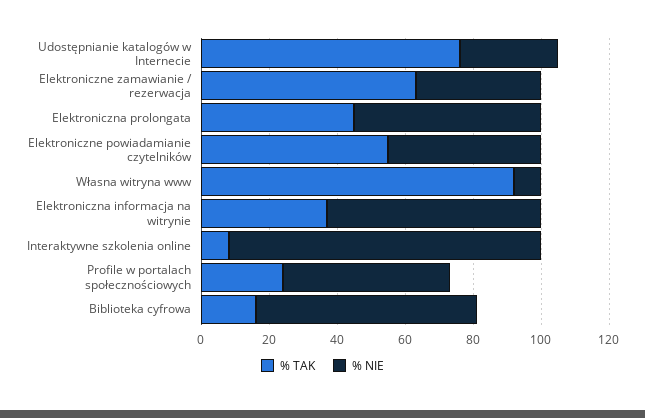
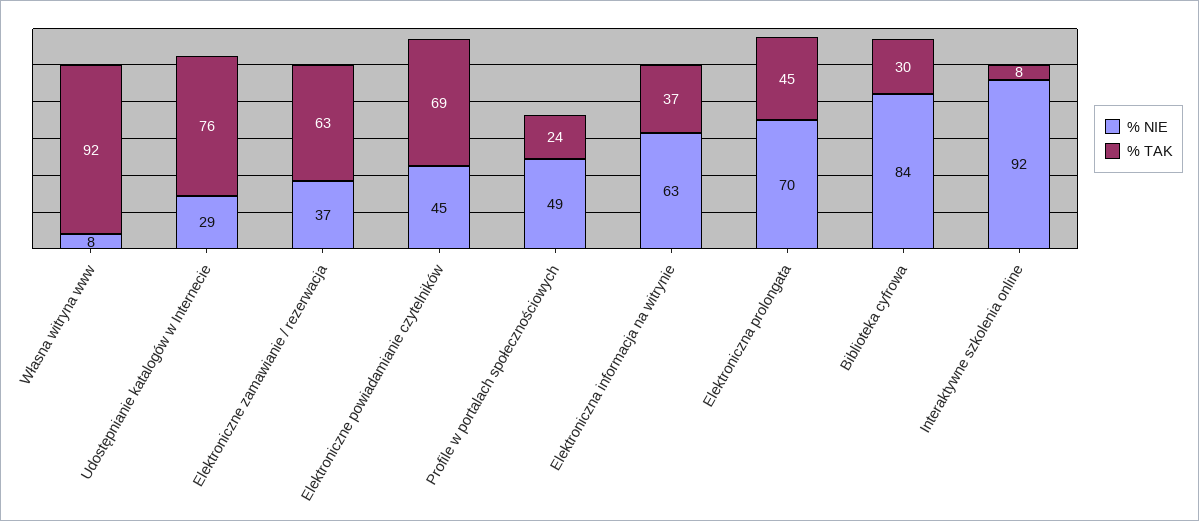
% NIE, Elektroniczna prolongata: 55 -> 70
% TAK, Elektroniczne powiadamianie czytelników: 55 -> 69
% TAK, Biblioteka cyfrowa: 15 -> 30
% NIE, Biblioteka cyfrowa: 65 -> 84

